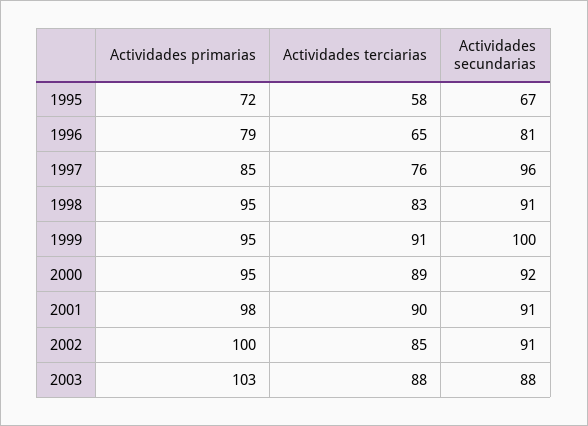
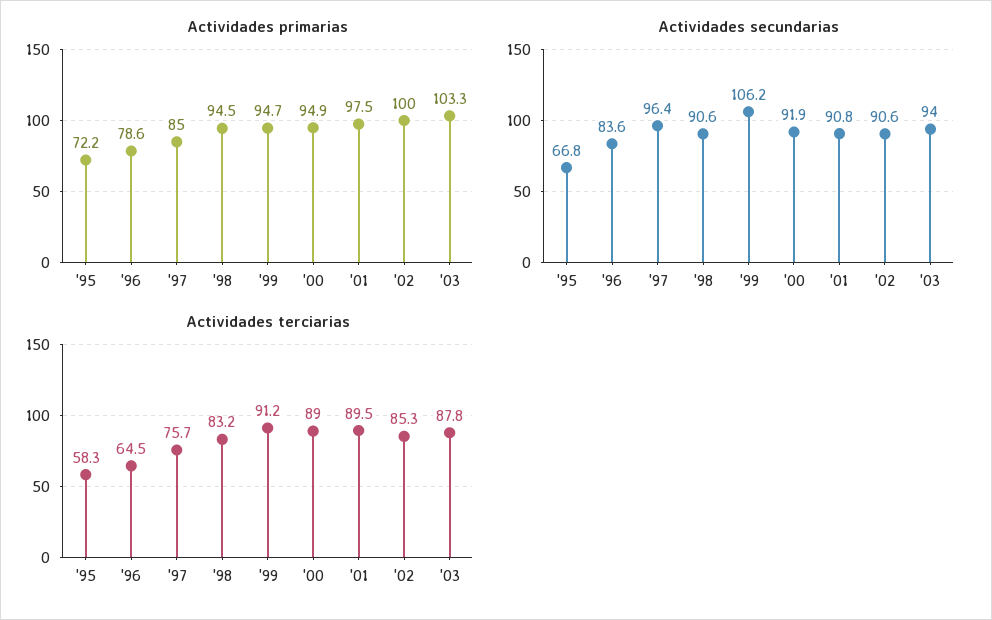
Actividades secundarias, 1996: 81 -> 83.6
Actividades secundarias, 1999: 100 -> 106.2
Actividades secundarias, 2003: 88 -> 94

